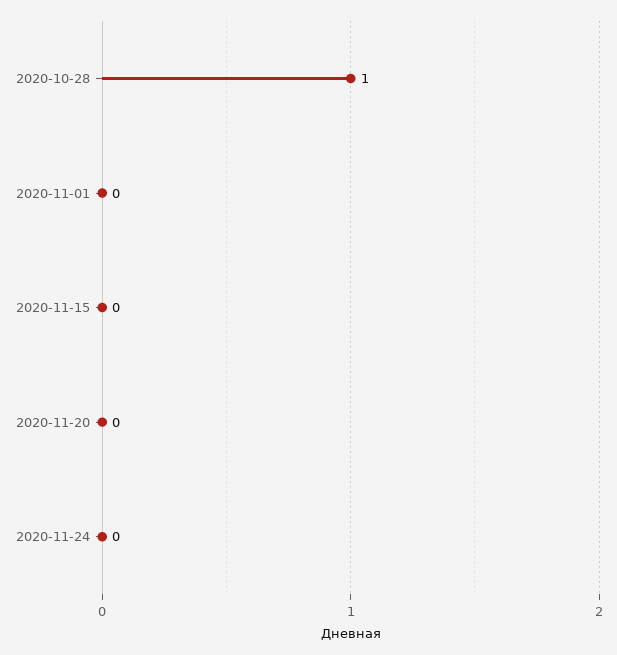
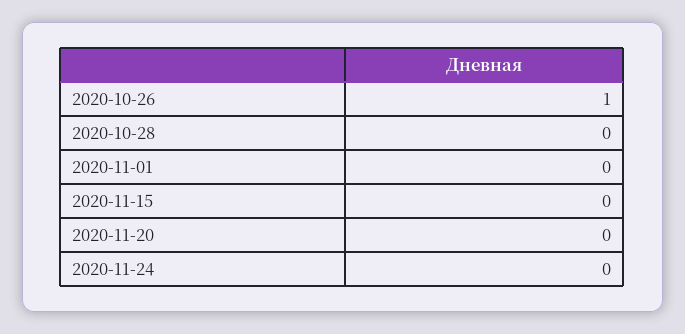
2020-10-28: 1 -> 0
2020-10-26: none -> 1

